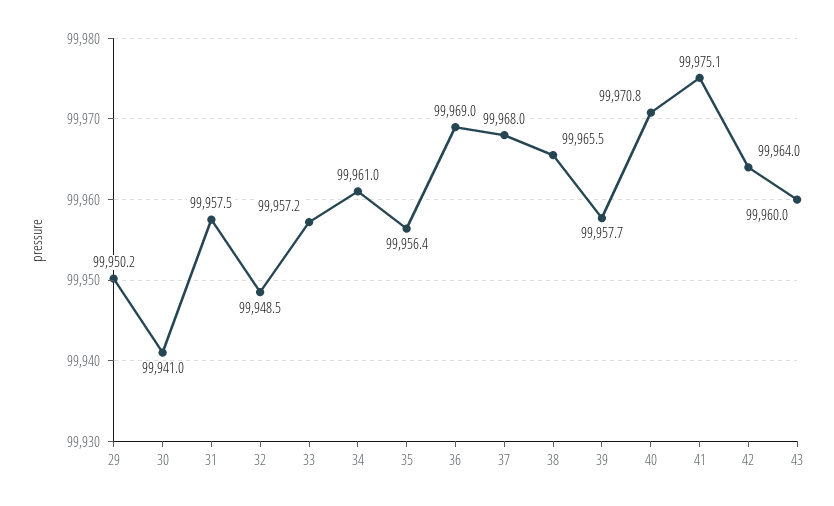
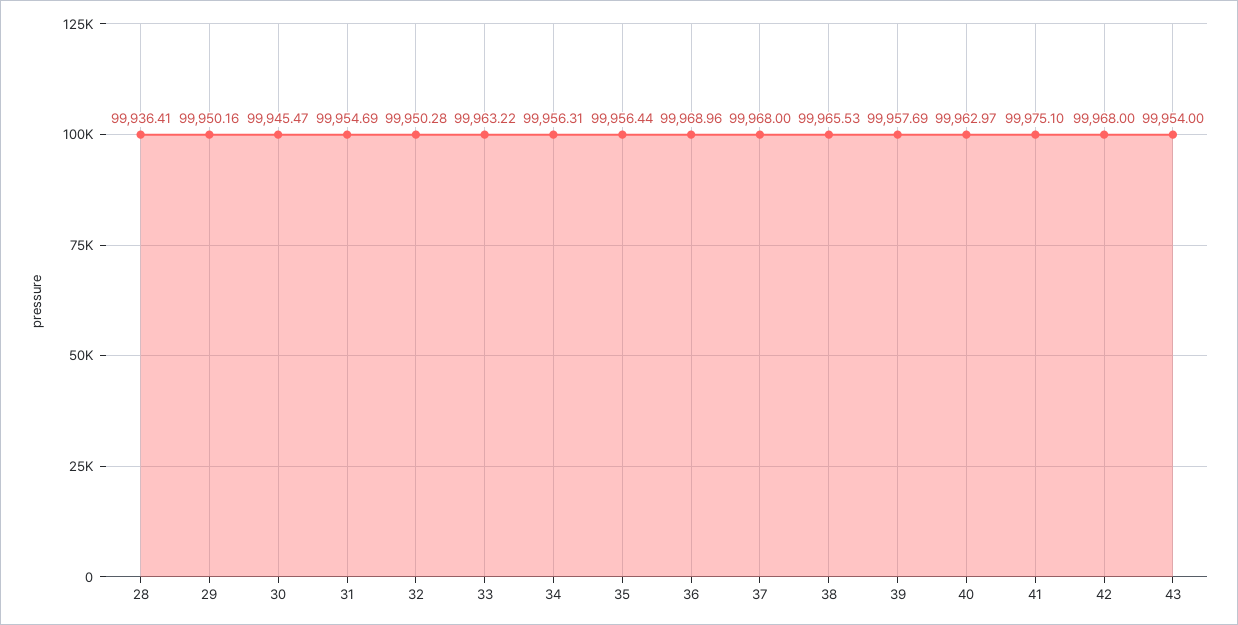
30: 99941 -> 99945.47
31: 99957.5 -> 99954.69
32: 99948.5 -> 99950.28
33: 99957.2 -> 99963.22
34: 99961 -> 99956.31
40: 99970.8 -> 99962.97
42: 99964 -> 99968
43: 99960 -> 99954
28: none -> 99936.41

